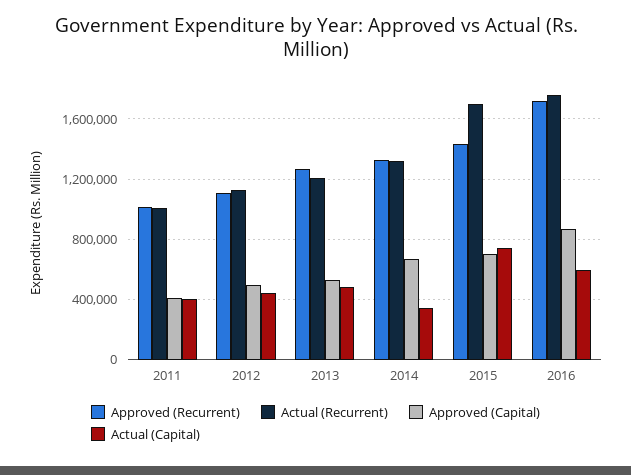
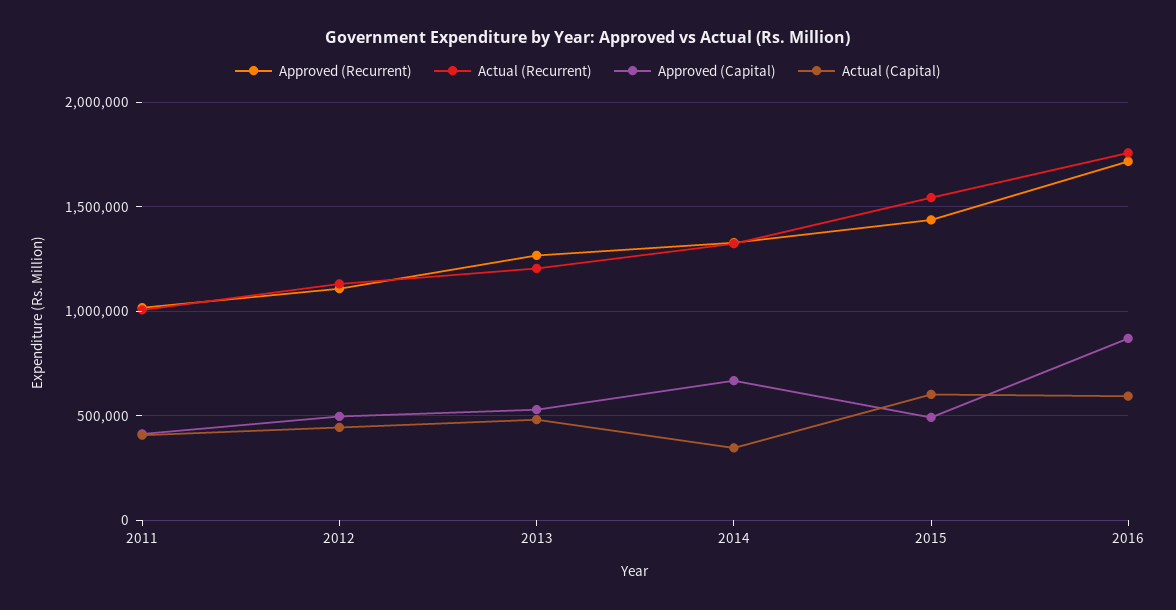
Actual (Recurrent), 2015: 1700000 -> 1550000
Approved (Capital), 2015: 700000 -> 500000
Actual (Capital), 2015: 750000 -> 600000

